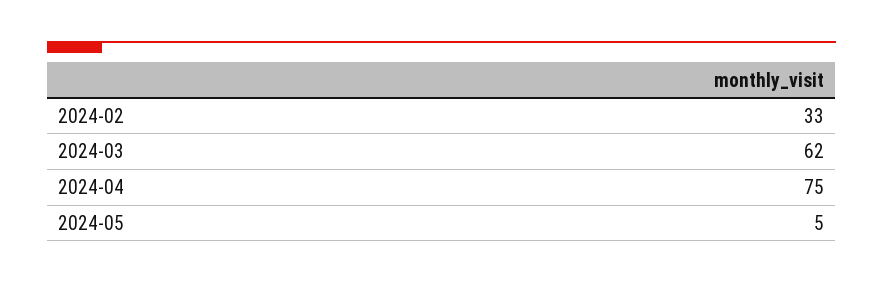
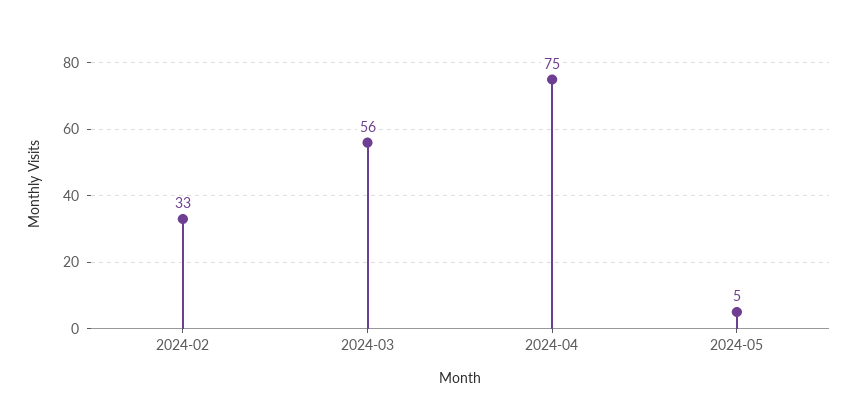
2024-03: 62 -> 56

